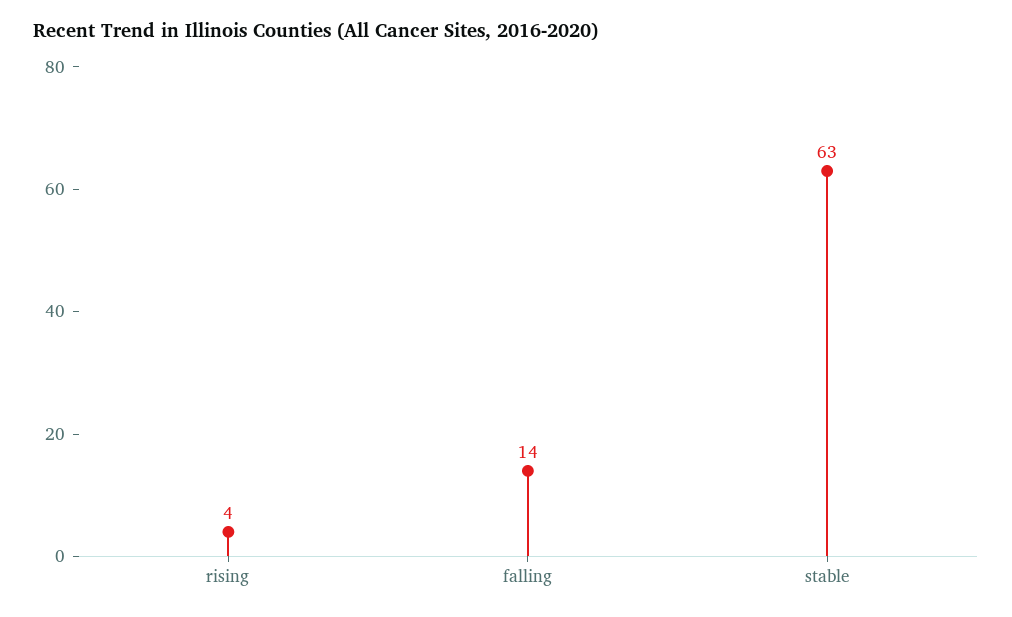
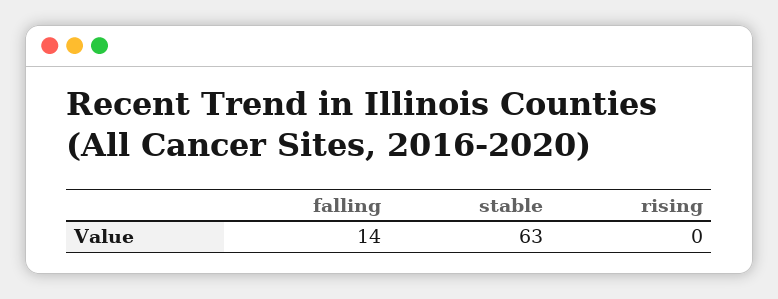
rising: 4 -> 0

